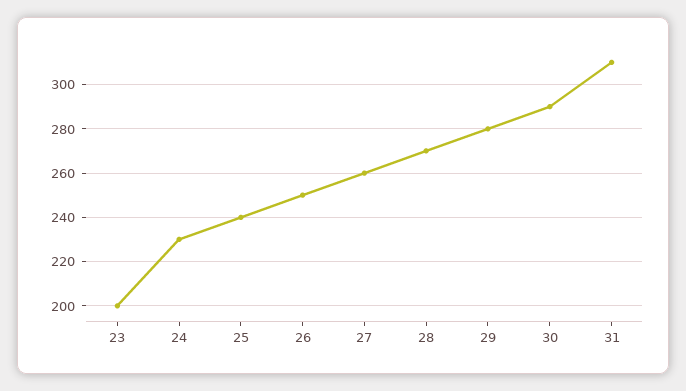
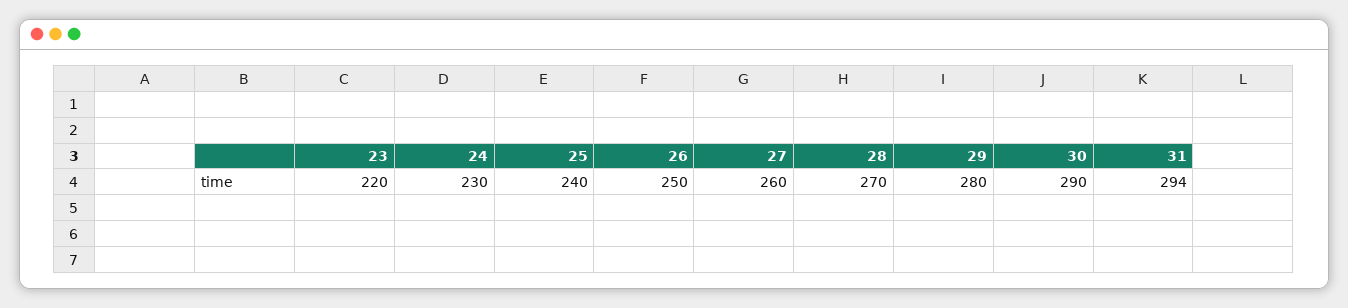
23: 200 -> 220
31: 310 -> 294

